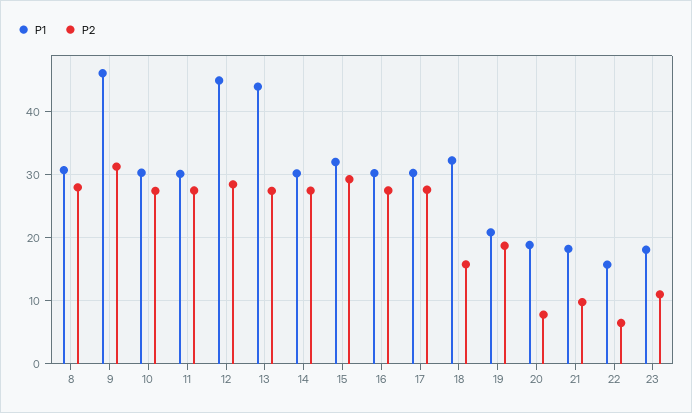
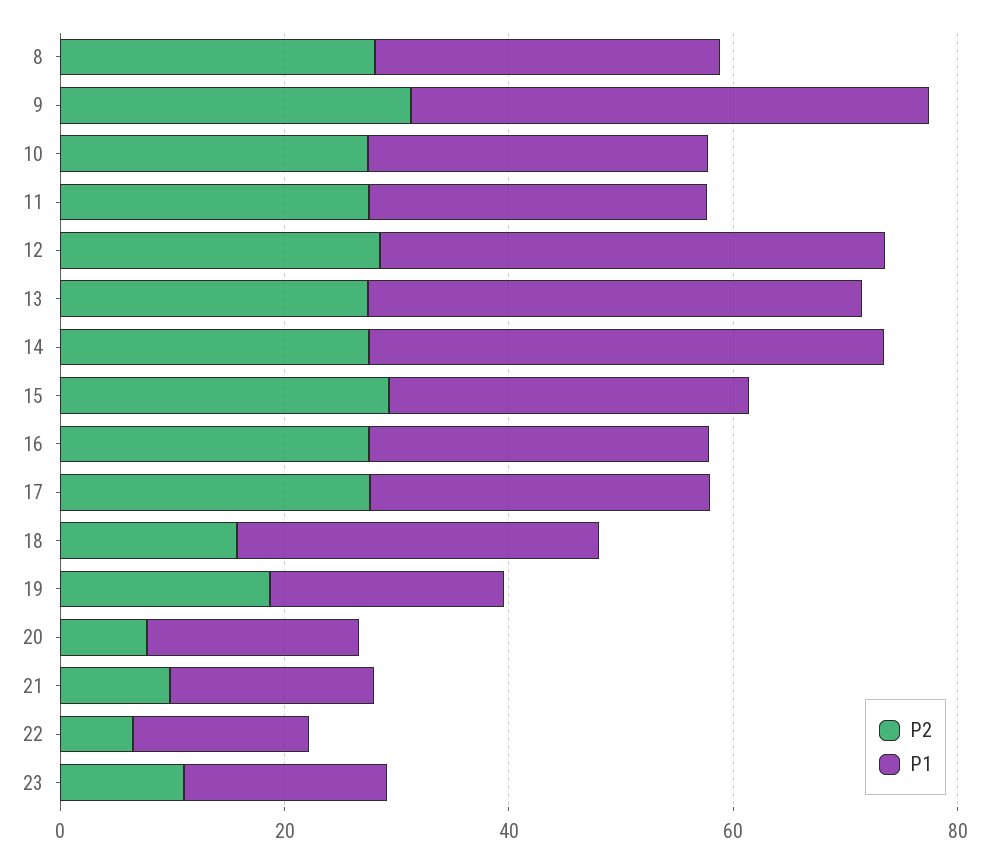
P1, 14: 30 -> 45

